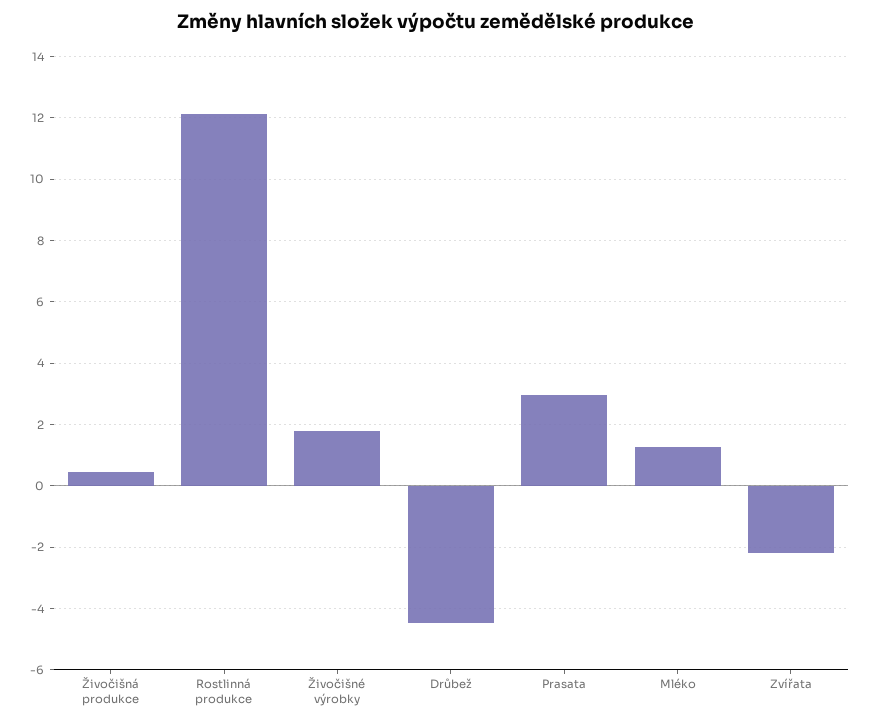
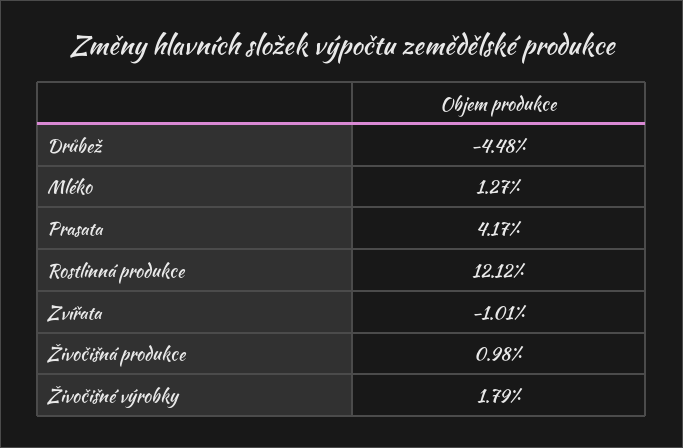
Živočišná produkce: 0.4 -> 0.98
Prasata: 3 -> 4.17
Zvířata: -2.2 -> -1.01

